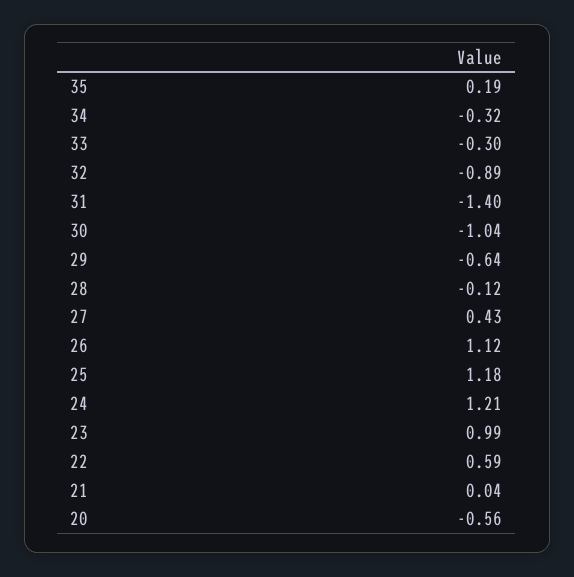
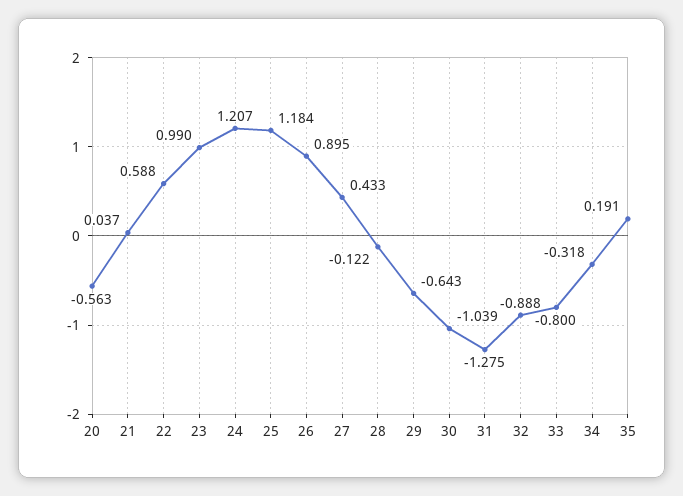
33: -0.3 -> -0.8
31: -1.4 -> -1.275
26: 1.12 -> 0.895

